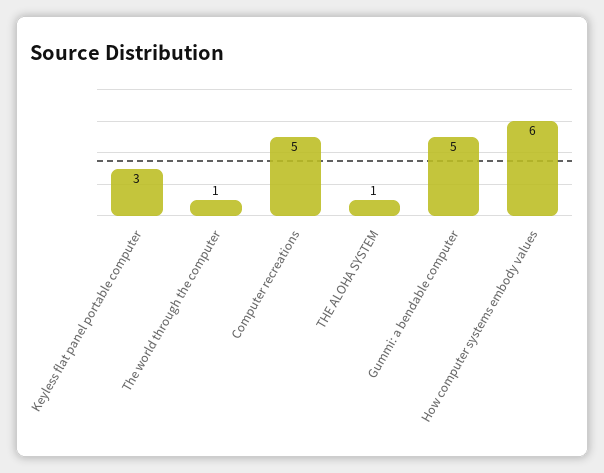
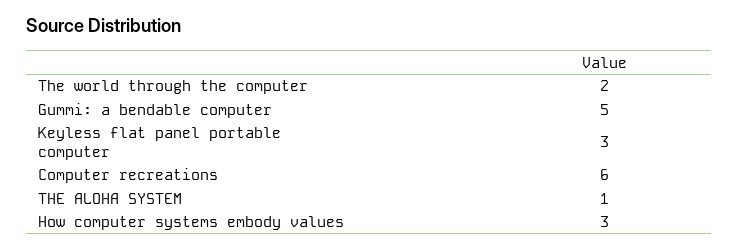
The world through the computer: 1 -> 2
Computer recreations: 5 -> 6
How computer systems embody values: 6 -> 3

